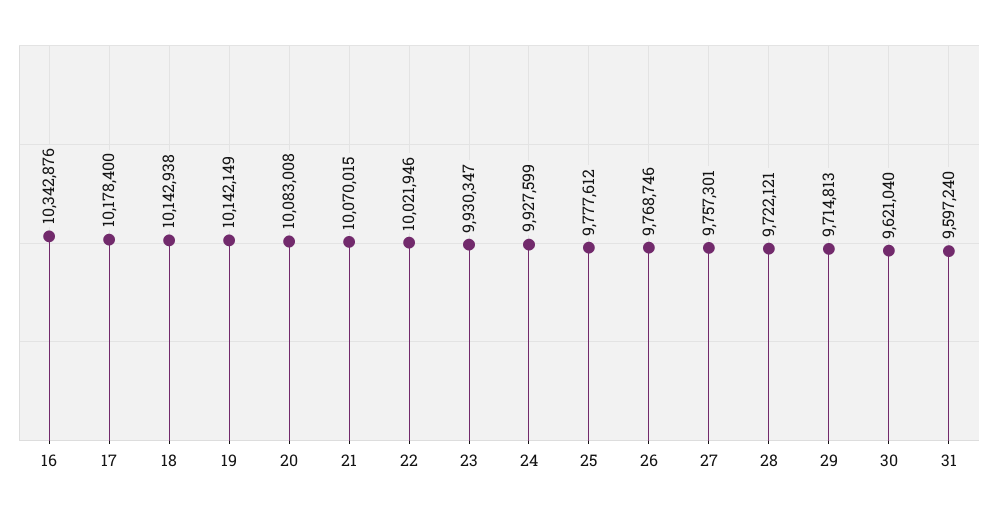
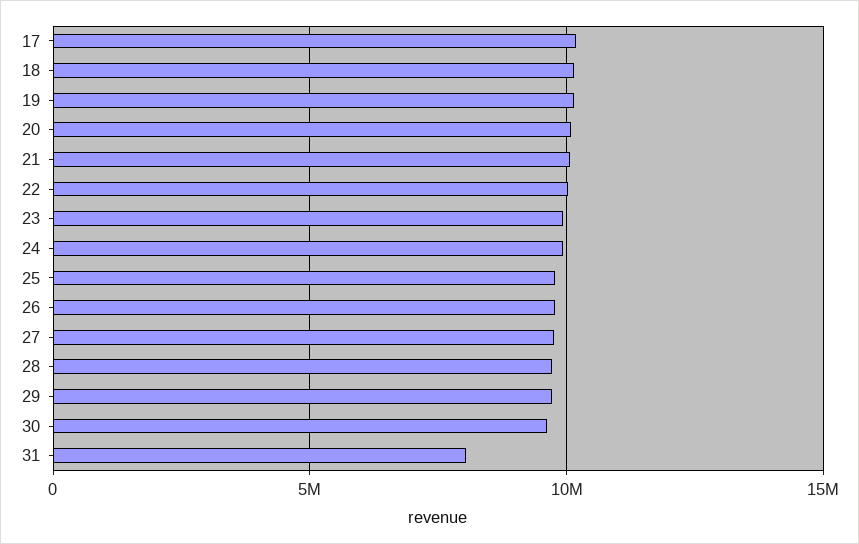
16: 10342876 -> none
31: 9597240 -> 8000000

